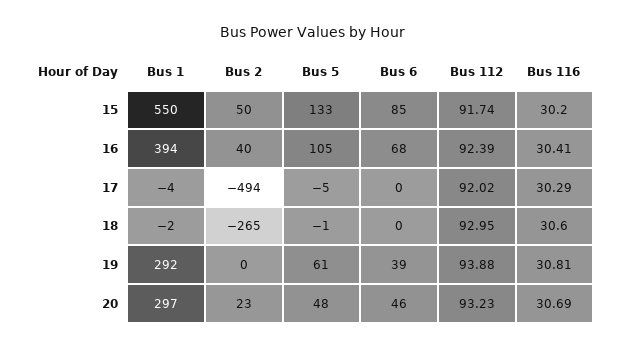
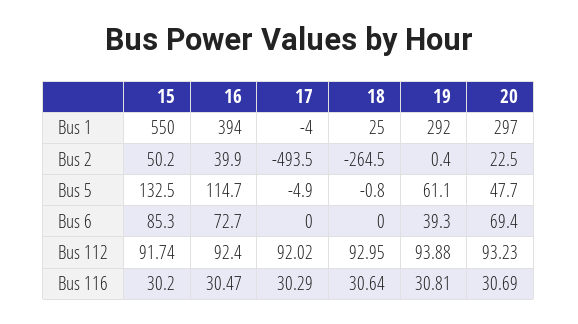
Bus 5, 16: 105 -> 114.7
Bus 6, 16: 68 -> 72.7
Bus 112, 16: 92.39 -> 92.4
Bus 116, 16: 30.41 -> 30.47
Bus 1, 18: -2 -> 25
Bus 116, 18: 30.6 -> 30.64
Bus 6, 20: 46 -> 69.4

